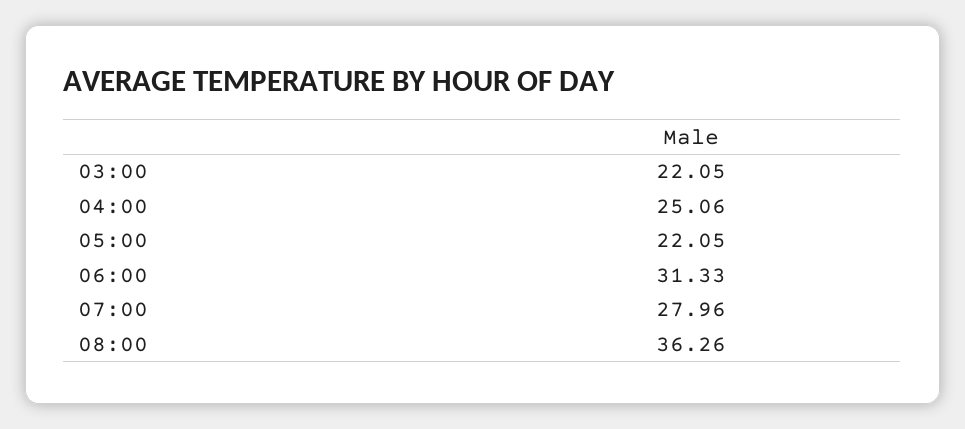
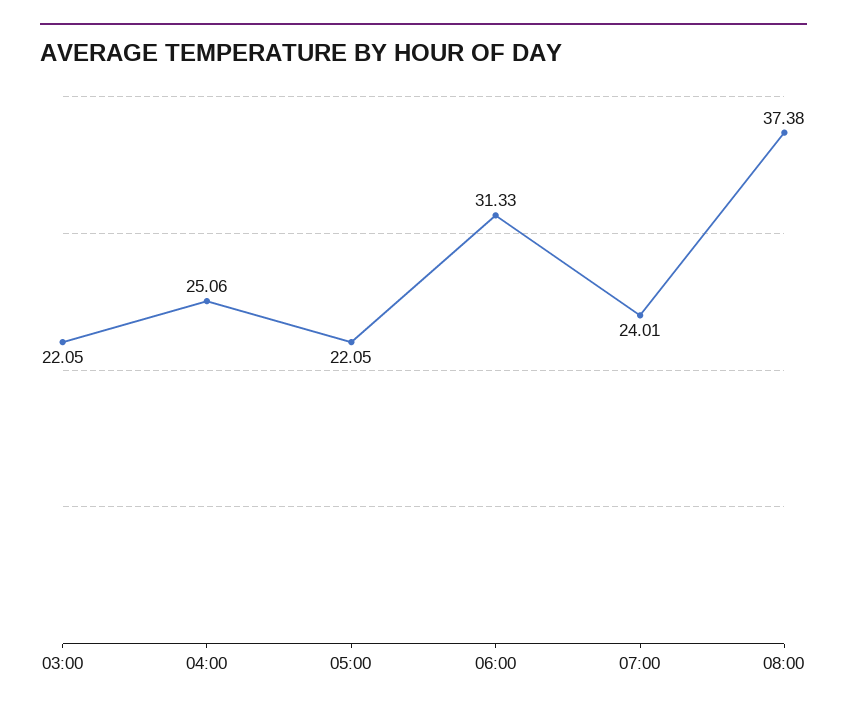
07:00: 27.96 -> 24.01
08:00: 36.26 -> 37.38

